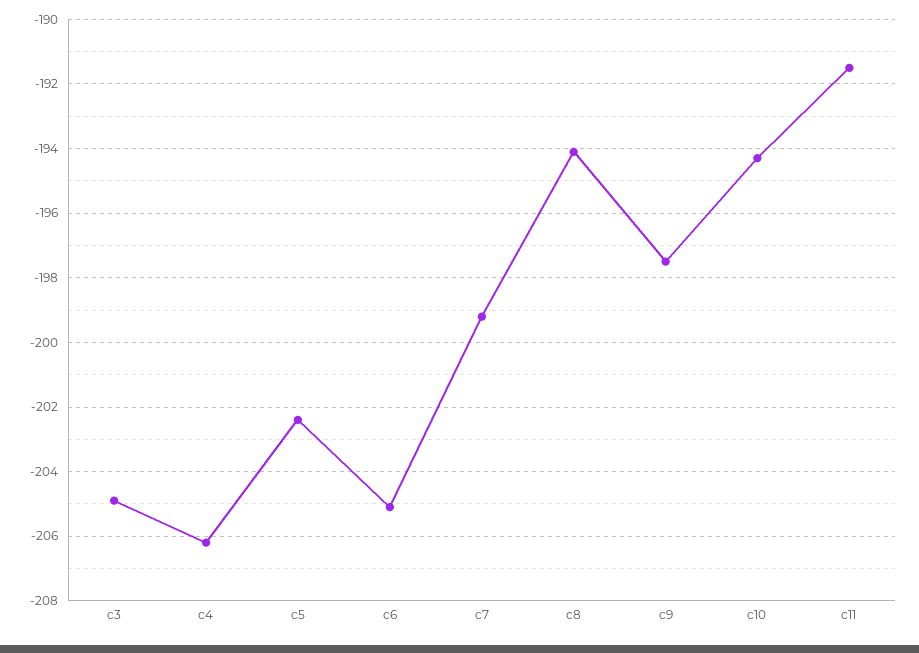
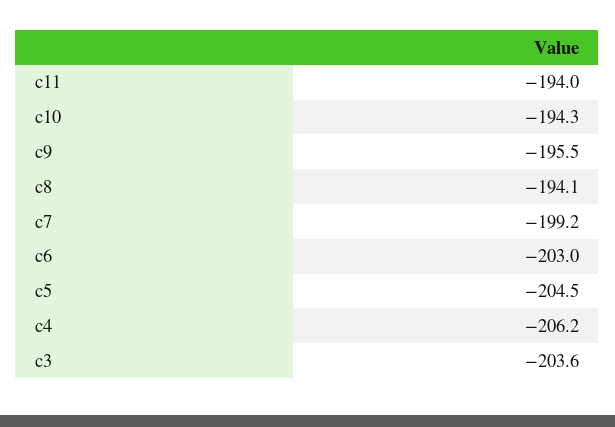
c3: -205 -> -203.6
c5: -202.5 -> -204.5
c6: -205 -> -203
c9: -197.5 -> -195.5
c11: -191.5 -> -194

